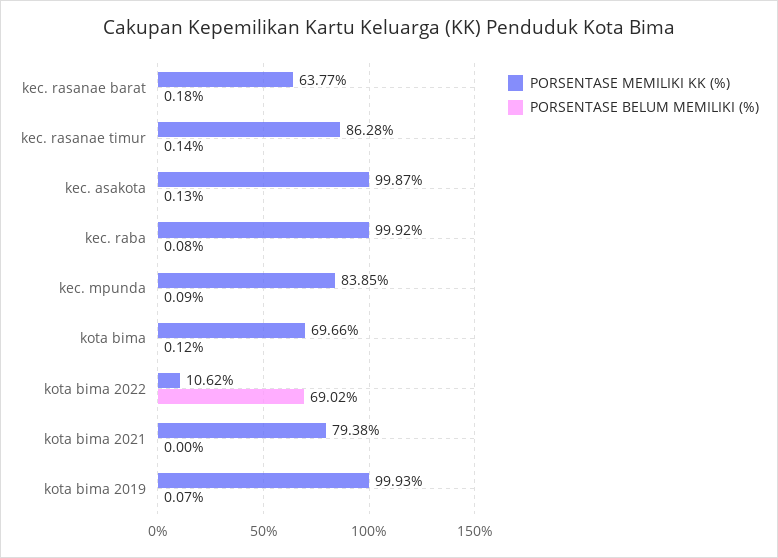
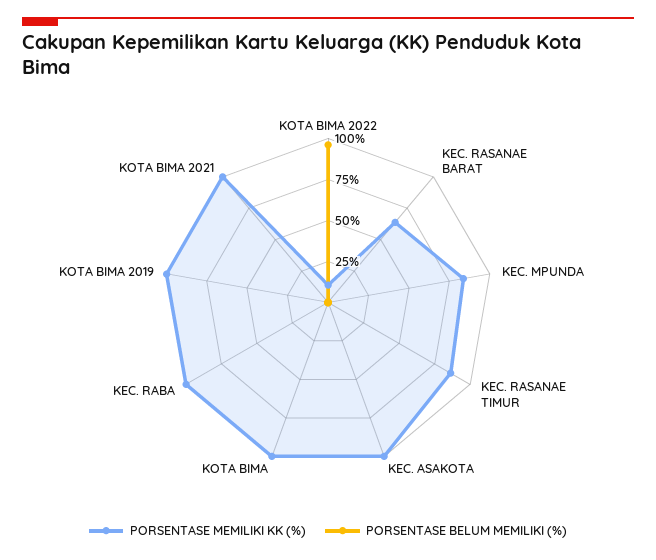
PORSENTASE MEMILIKI KK (%), kota bima: 69.66 -> 100
PORSENTASE BELUM MEMILIKI (%), kota bima 2022: 69.02 -> 95
PORSENTASE MEMILIKI KK (%), kota bima 2021: 79.38 -> 100

